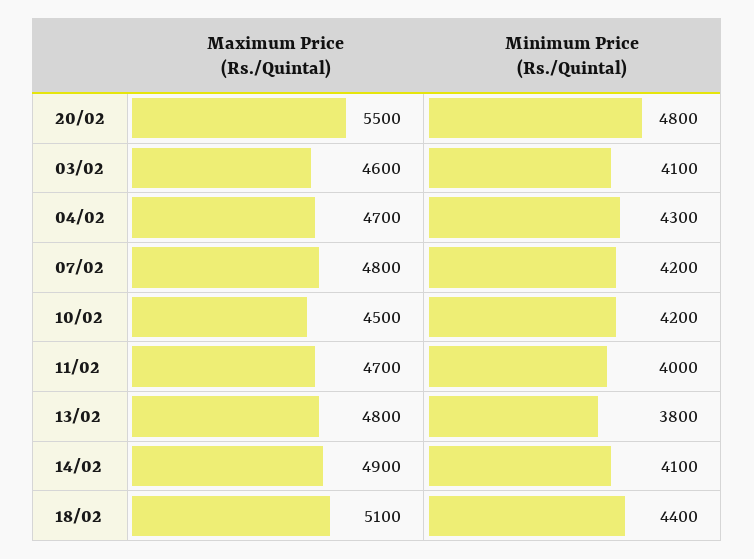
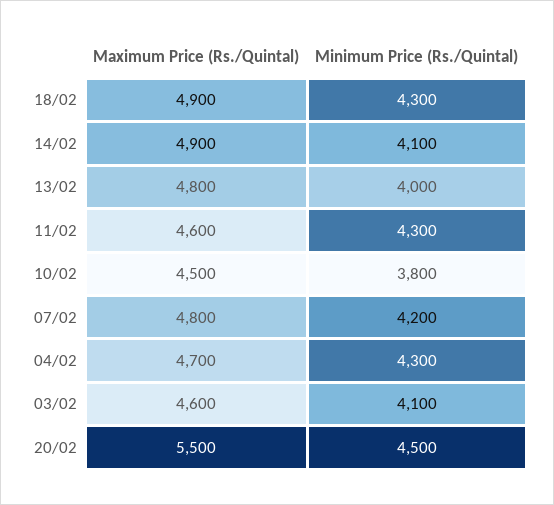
Minimum Price (Rs./Quintal), 20/02: 4800 -> 4500
Minimum Price (Rs./Quintal), 10/02: 4200 -> 3800
Maximum Price (Rs./Quintal), 11/02: 4700 -> 4600
Minimum Price (Rs./Quintal), 11/02: 4000 -> 4300
Minimum Price (Rs./Quintal), 13/02: 3800 -> 4000
Maximum Price (Rs./Quintal), 18/02: 5100 -> 4900
Minimum Price (Rs./Quintal), 18/02: 4400 -> 4300

